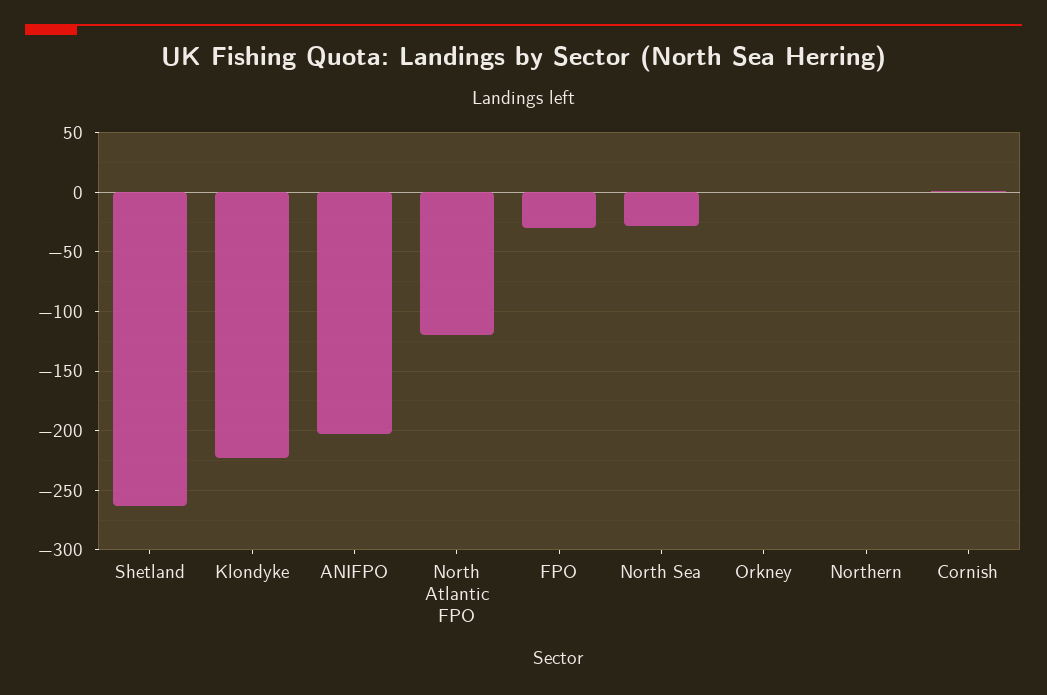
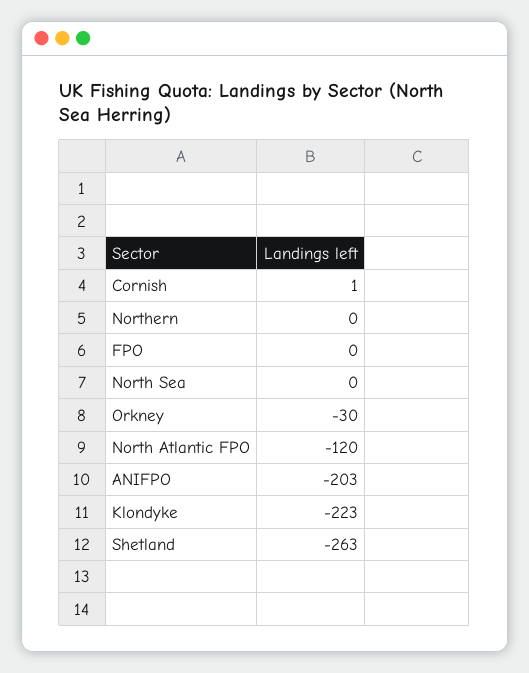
FPO: -30 -> 0
North Sea: -30 -> 0
Orkney: 0 -> -30

